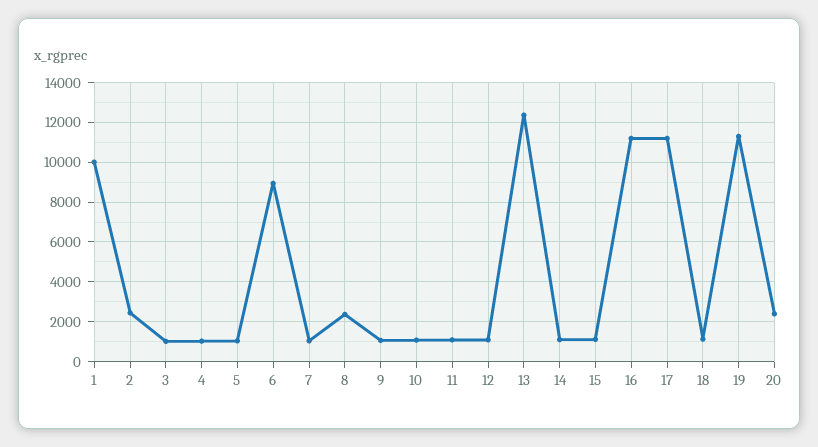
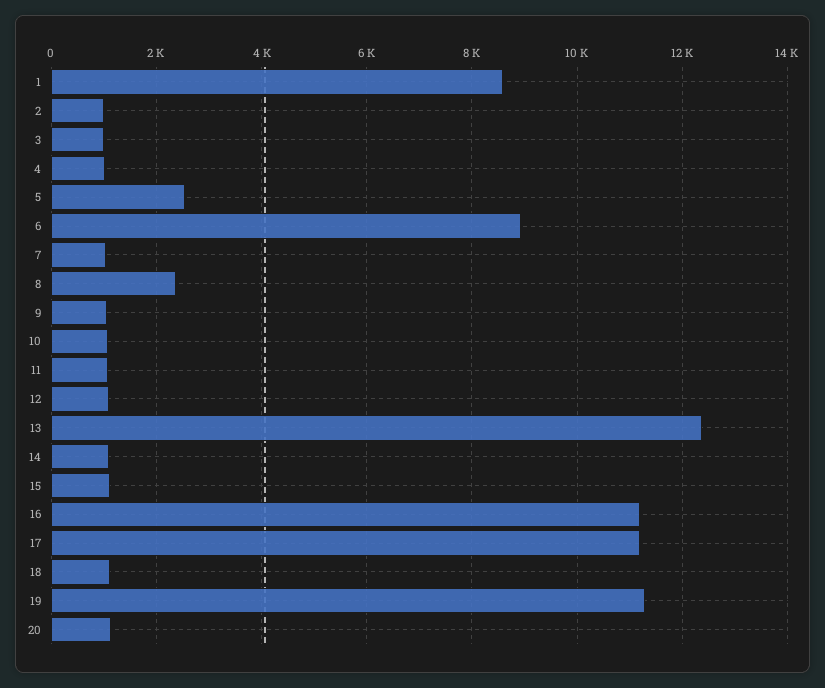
1: 10000 -> 8600
2: 2500 -> 1000
5: 1000 -> 2600
20: 2500 -> 1200

